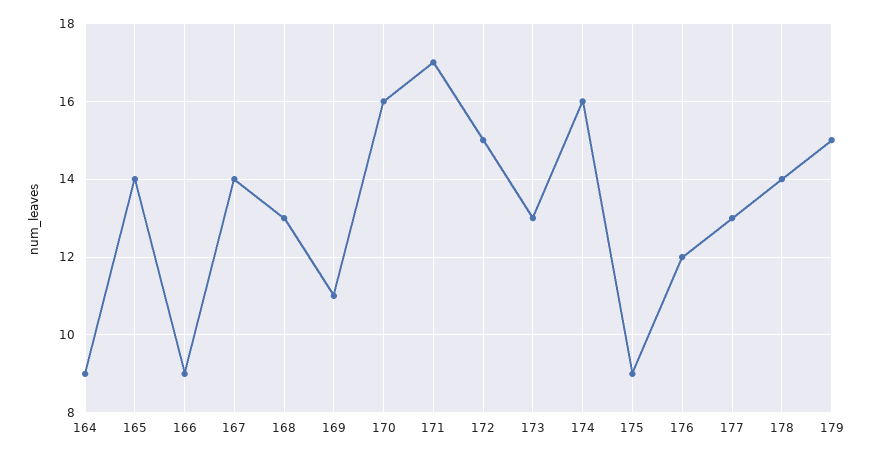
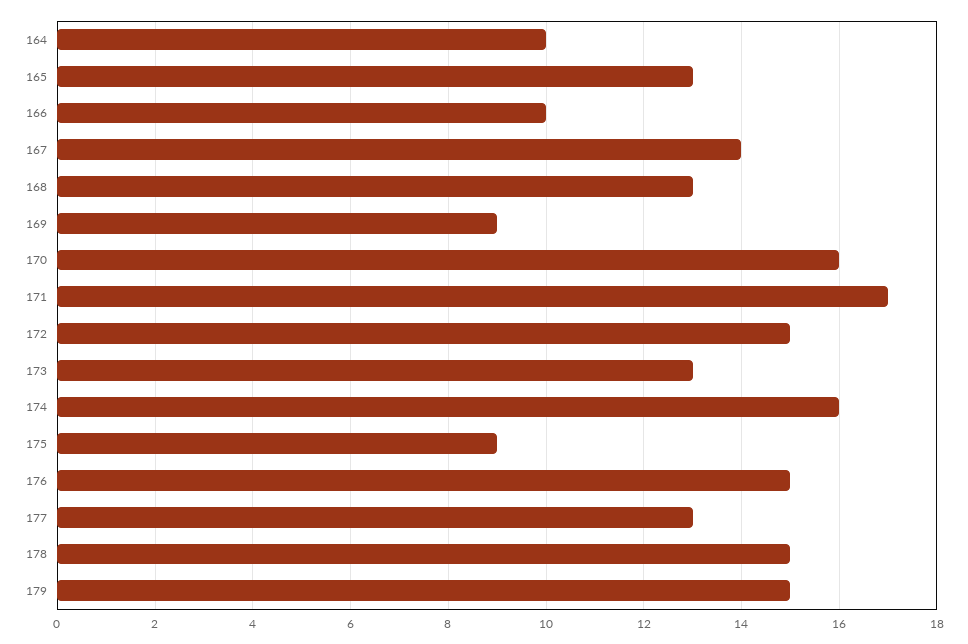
164: 9 -> 10
165: 14 -> 13
166: 9 -> 10
169: 11 -> 9
176: 12 -> 15
178: 14 -> 15

